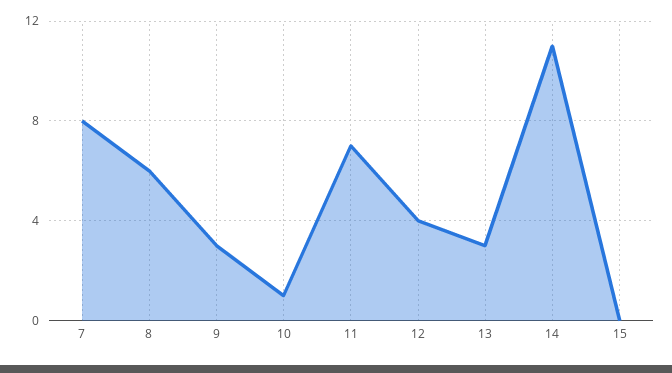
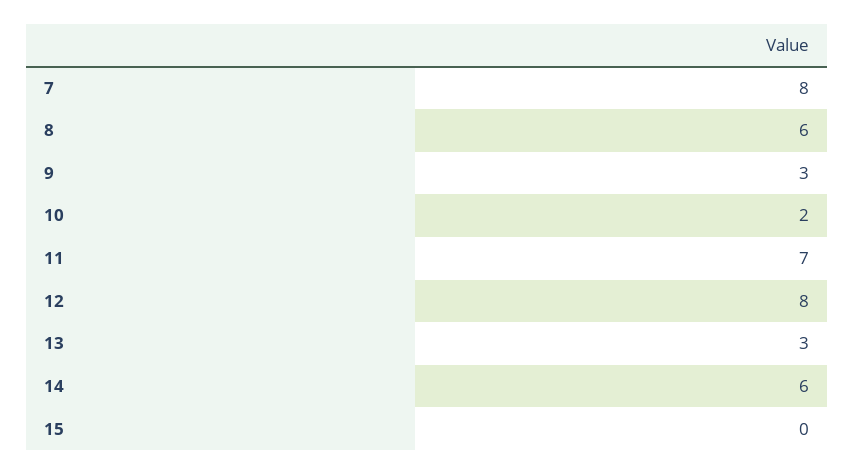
10: 1 -> 2
12: 4 -> 8
14: 11 -> 6

